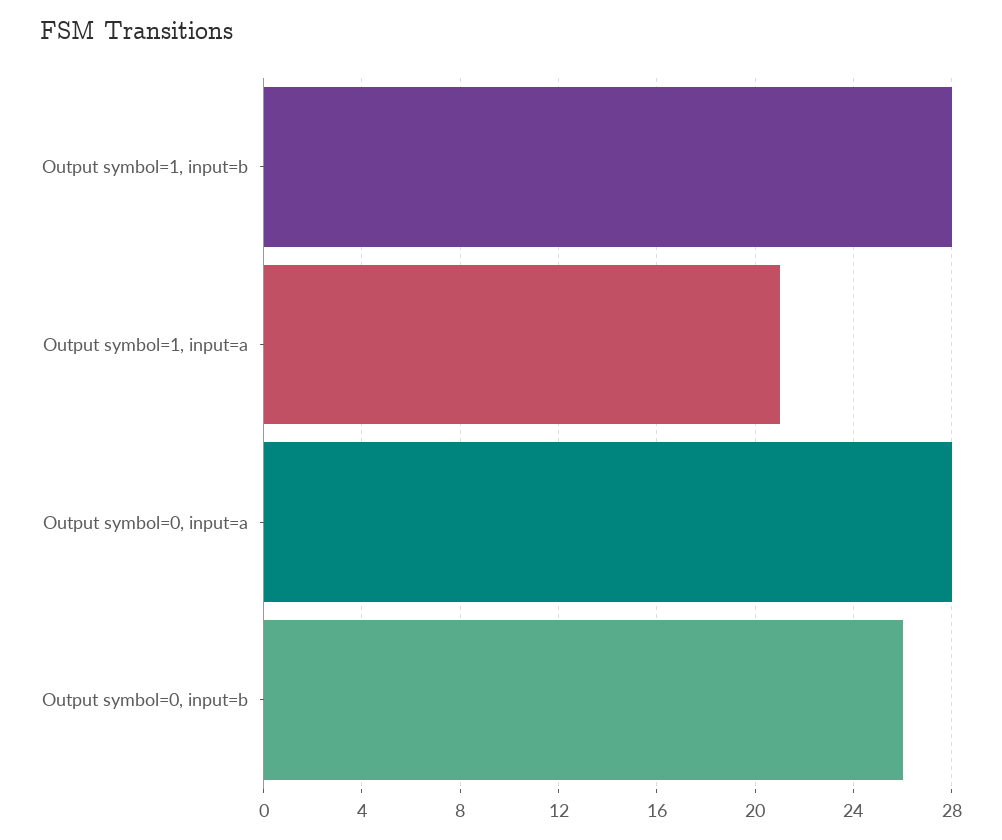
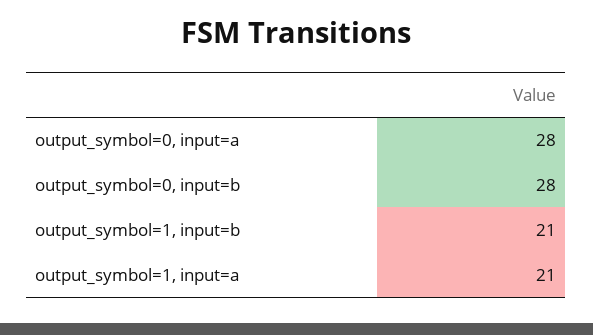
Output symbol=1, input=b: 28 -> 21
Output symbol=0, input=b: 26 -> 28

